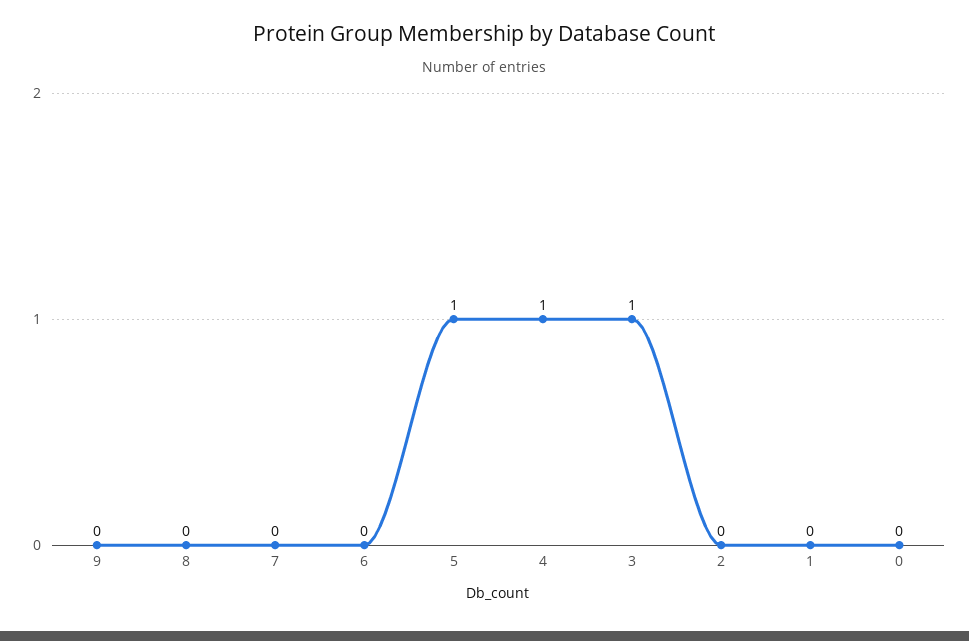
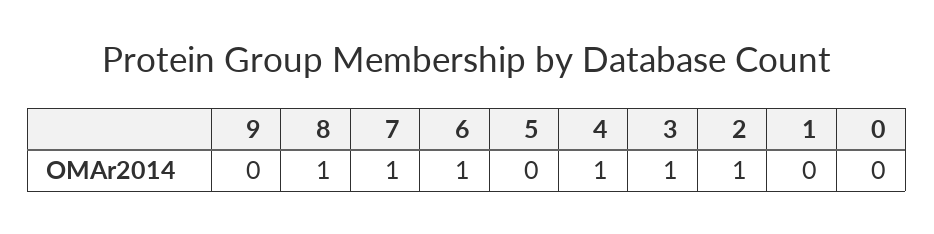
8: 0 -> 1
7: 0 -> 1
6: 0 -> 1
5: 1 -> 0
2: 0 -> 1

